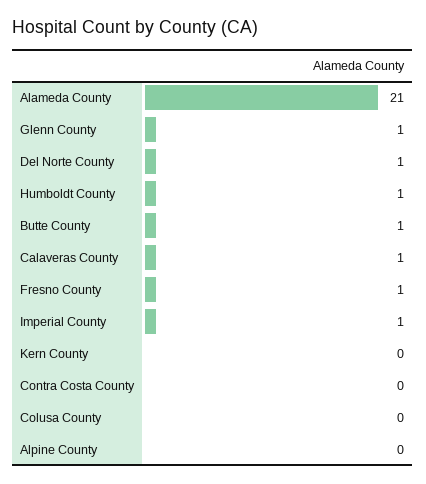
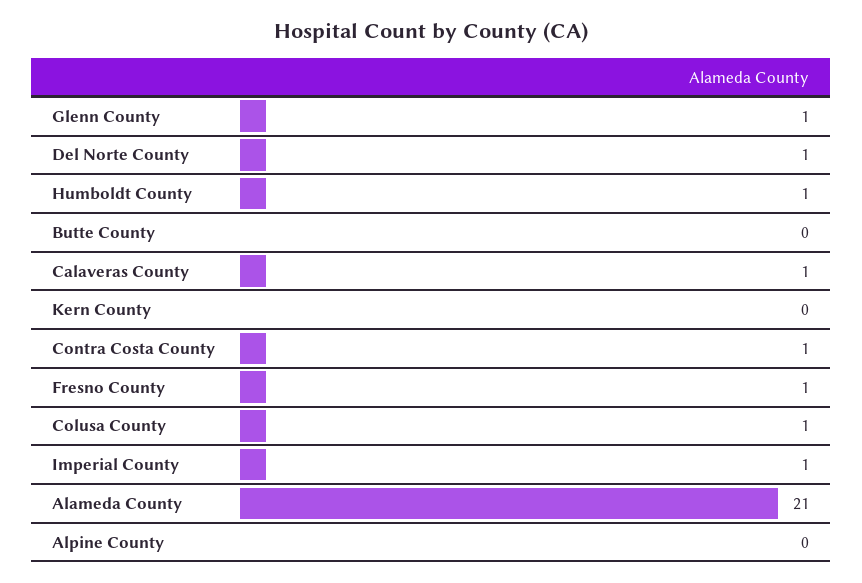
Butte County: 1 -> 0
Contra Costa County: 0 -> 1
Colusa County: 0 -> 1

